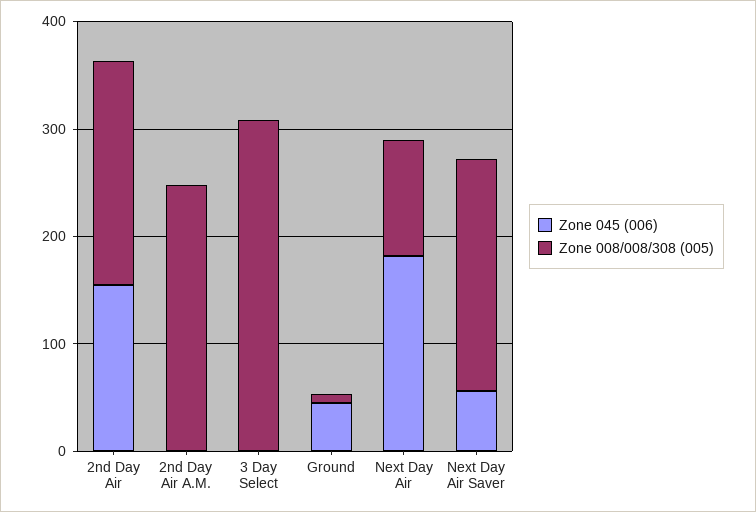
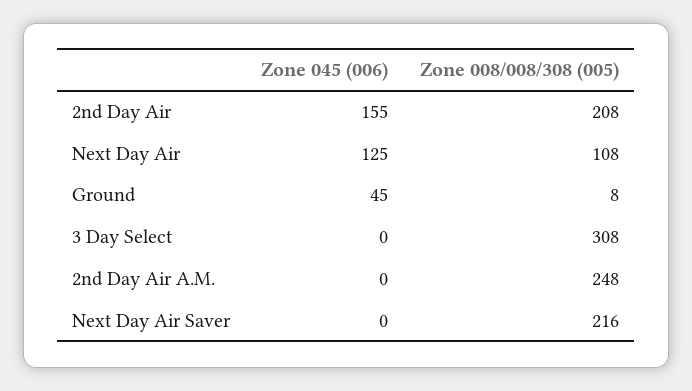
Zone 045 (006), Next Day Air: 180 -> 125
Zone 045 (006), Next Day Air Saver: 60 -> 0

